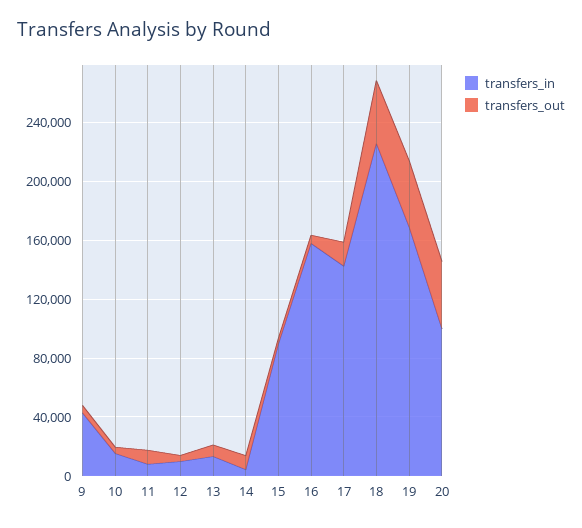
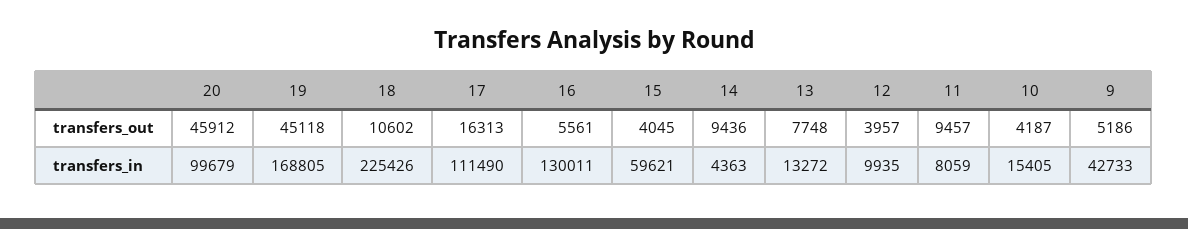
transfers_in, 15: 90000 -> 59621
transfers_in, 16: 160000 -> 130011
transfers_in, 17: 140000 -> 111490
transfers_out, 18: 40000 -> 10602

